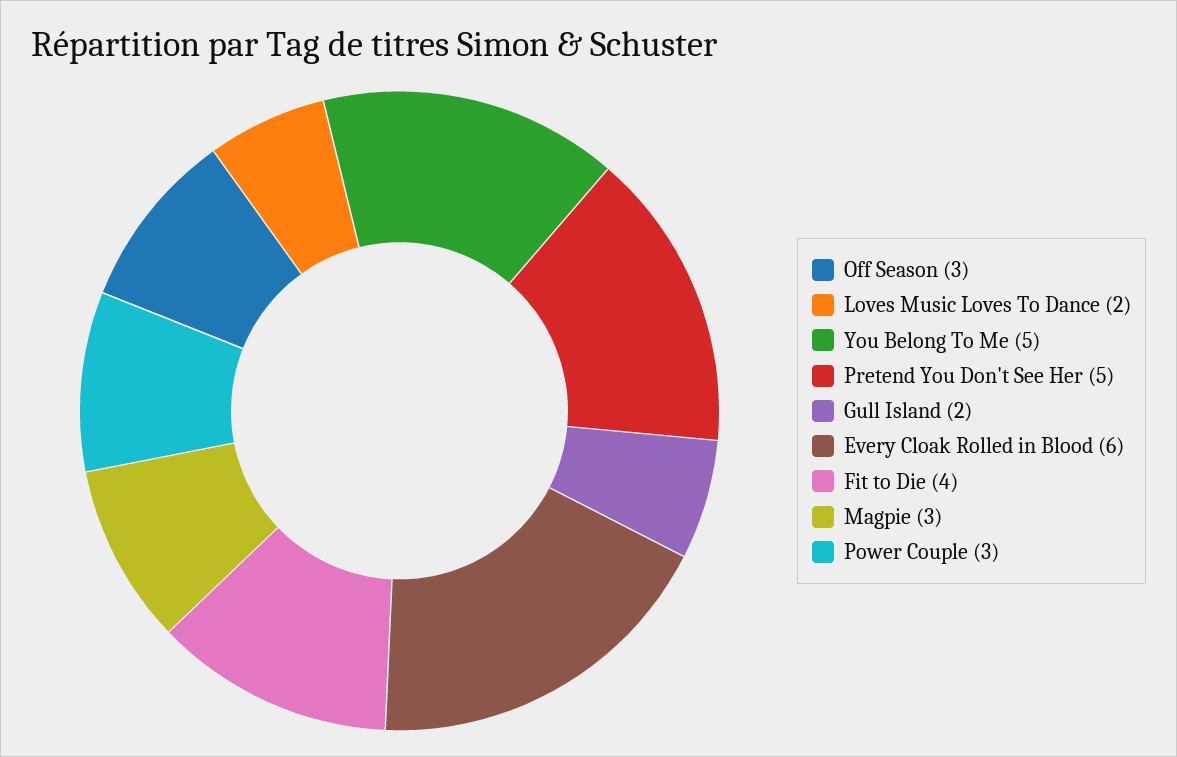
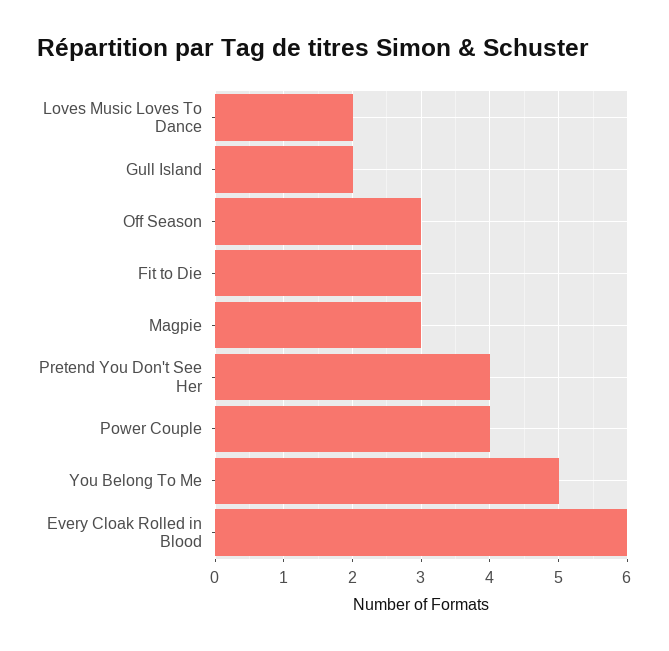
Pretend You Don't See Her: 5 -> 4
Fit to Die: 4 -> 3
Power Couple: 3 -> 4

